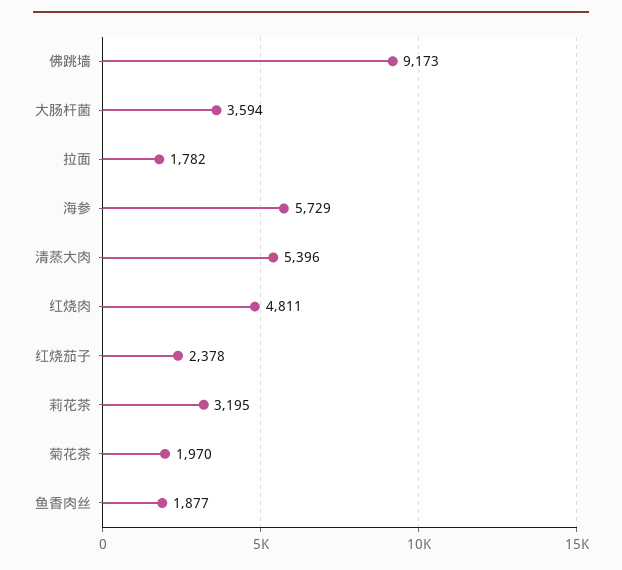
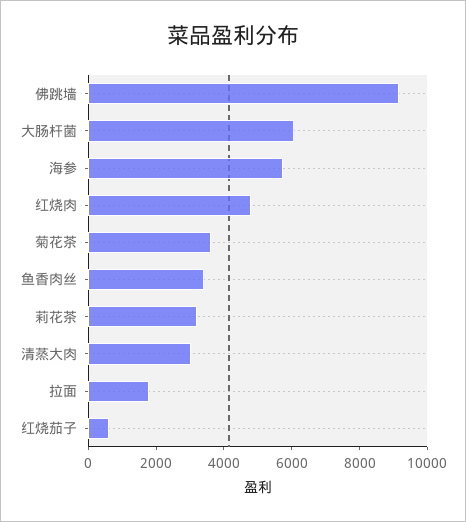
大肠杆菌: 3594 -> 6000
清蒸大肉: 5396 -> 3000
红烧茄子: 2378 -> 500
菊花茶: 1970 -> 3500
鱼香肉丝: 1877 -> 3500

